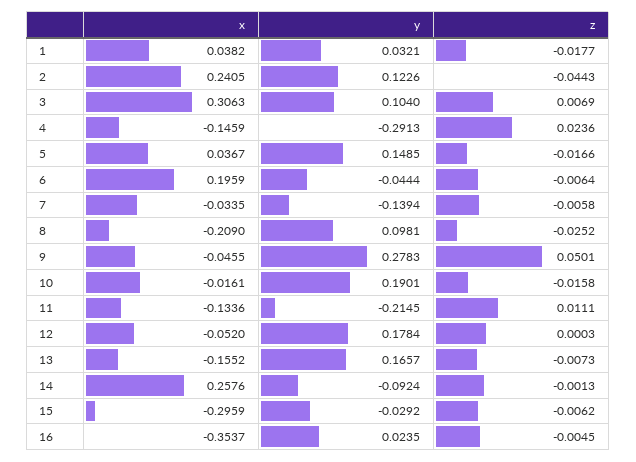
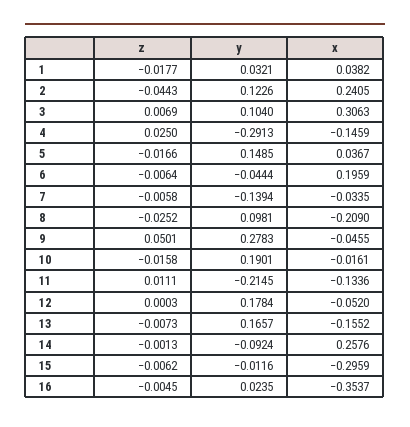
z, 4: 0.0236 -> 0.025
y, 15: -0.0292 -> -0.0116

